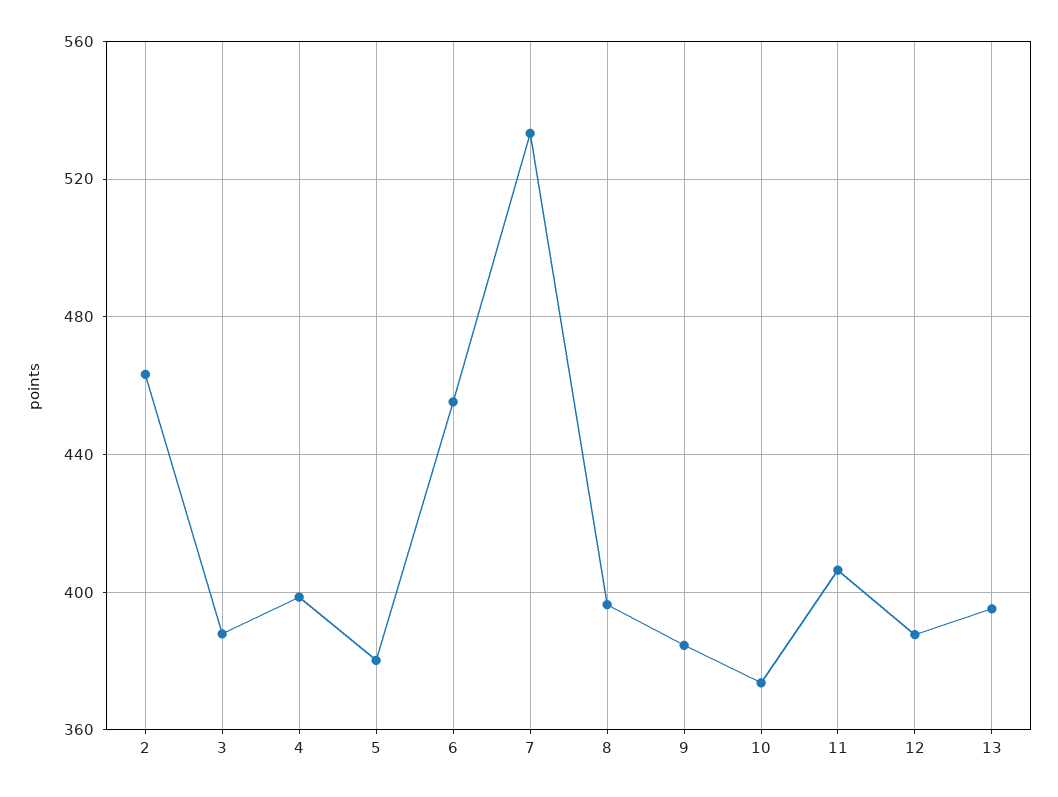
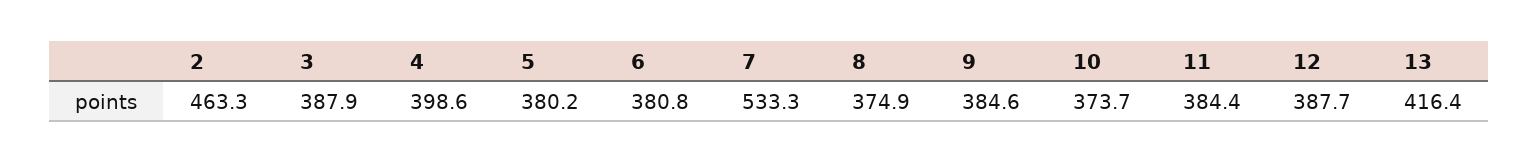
6: 455 -> 380.8
8: 395 -> 374.9
11: 405 -> 384.4
13: 395 -> 416.4

